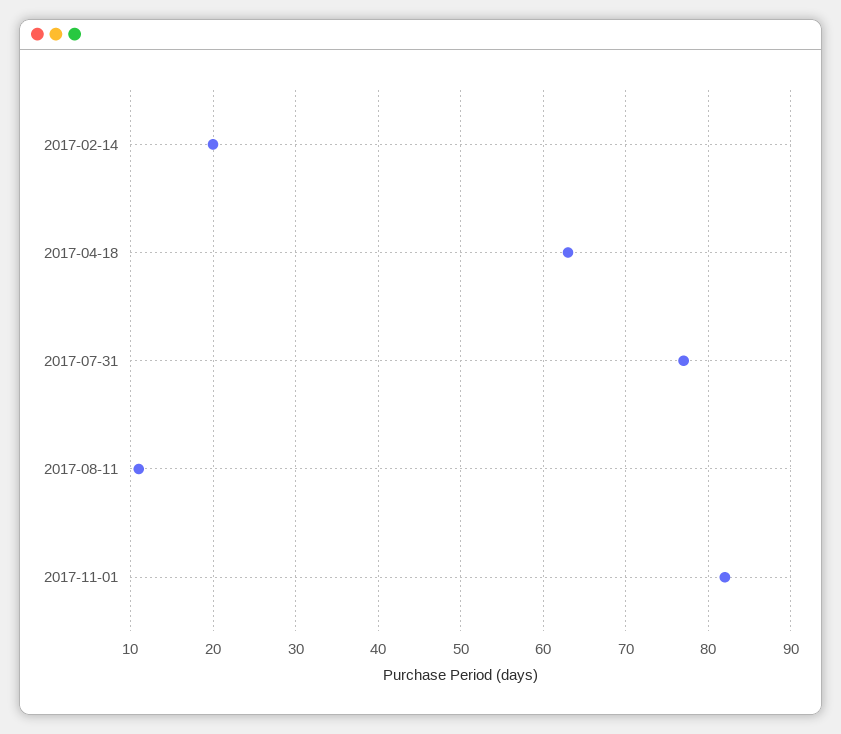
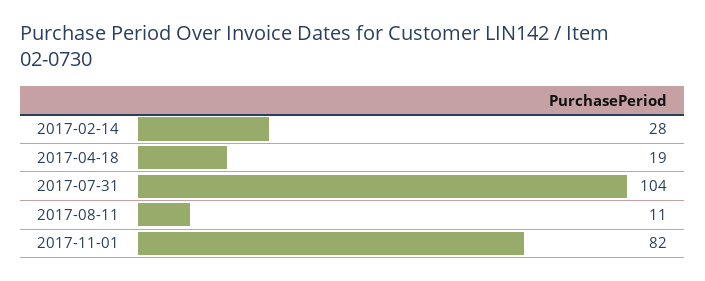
2017-02-14: 20 -> 28
2017-04-18: 63 -> 19
2017-07-31: 77 -> 104

